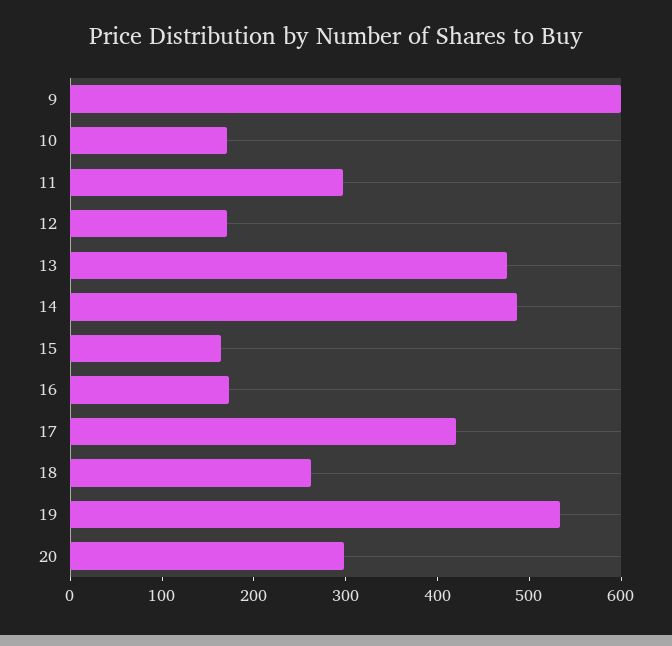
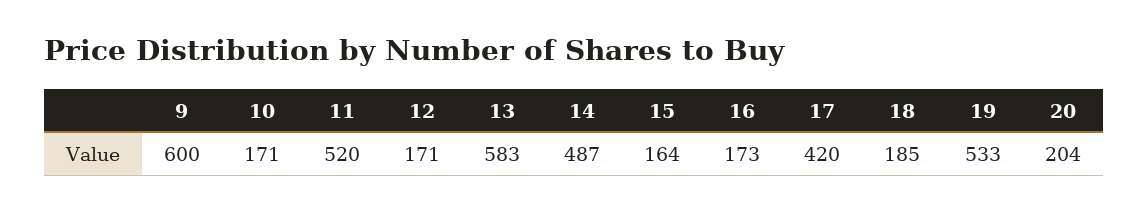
11: 300 -> 520
13: 480 -> 583
18: 260 -> 185
20: 300 -> 204

